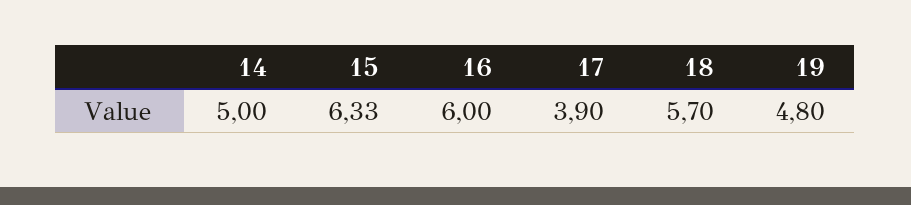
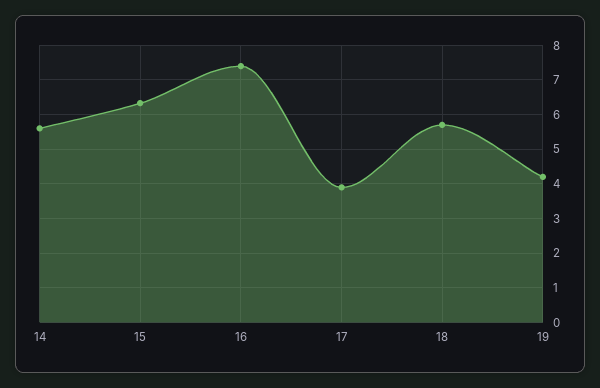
14: 5 -> 5.6
16: 6 -> 7.4
19: 4.8 -> 4.2

